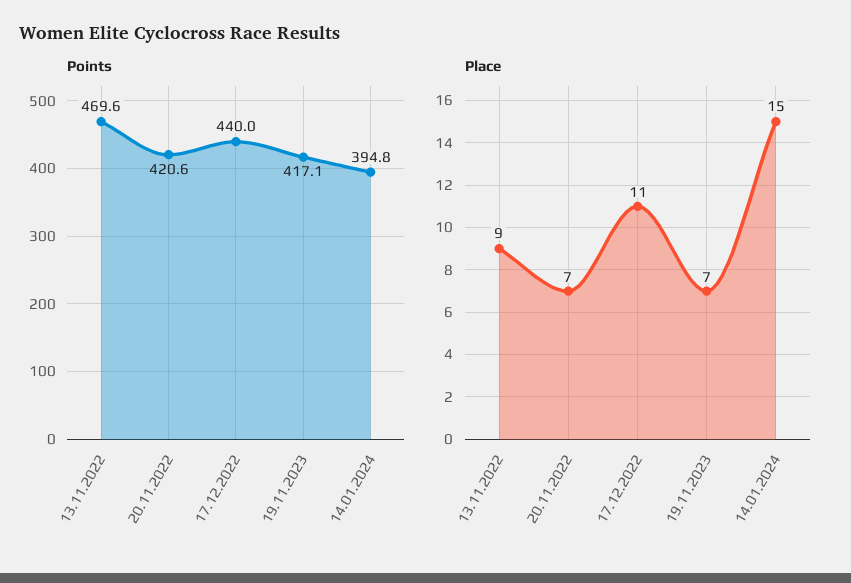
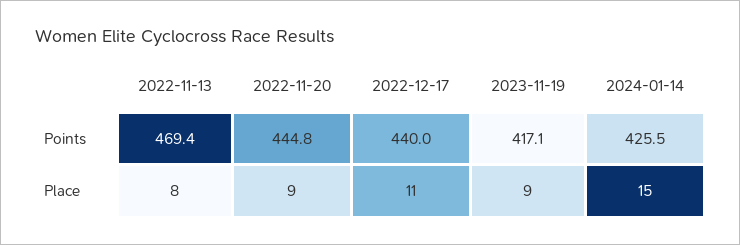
Points, 13.11.2022: 469.6 -> 469.4
Points, 20.11.2022: 420.6 -> 444.8
Points, 14.01.2024: 394.8 -> 425.5
Place, 13.11.2022: 9 -> 8
Place, 20.11.2022: 7 -> 9
Place, 19.11.2023: 7 -> 9

